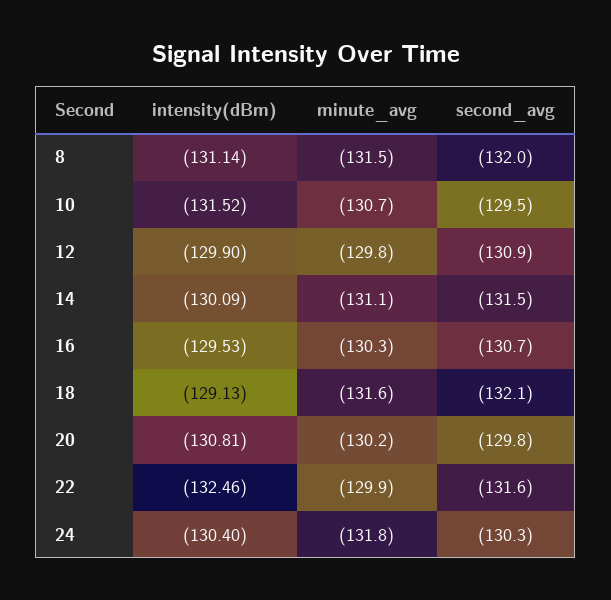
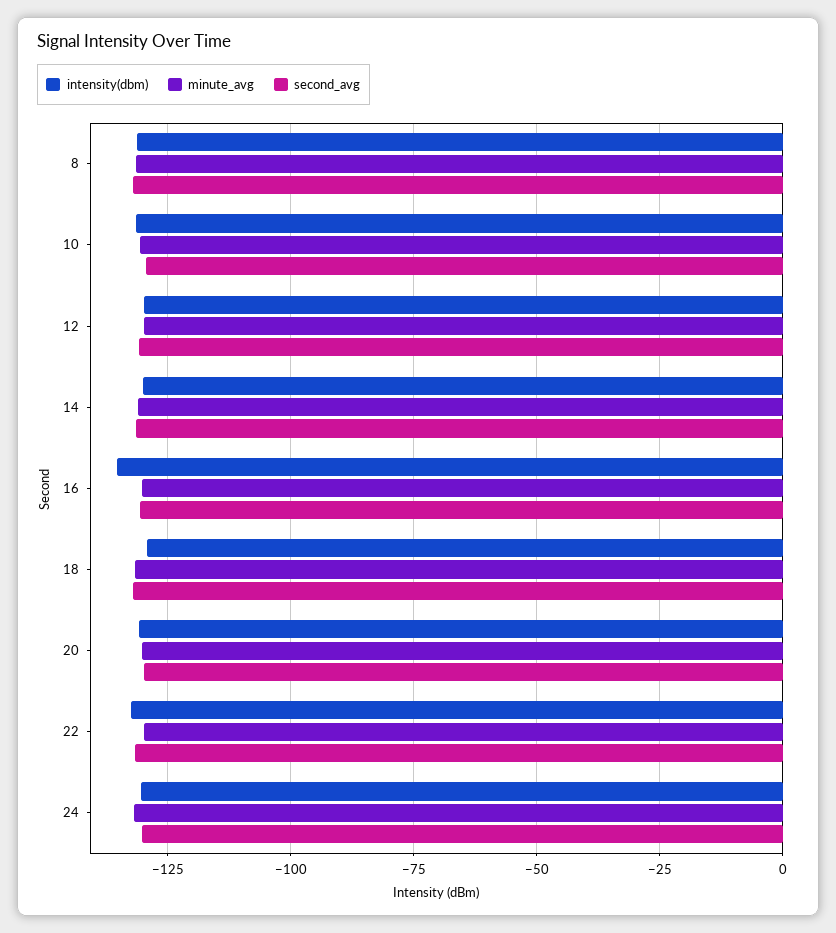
intensity(dBm), 16: -129.53 -> -135

